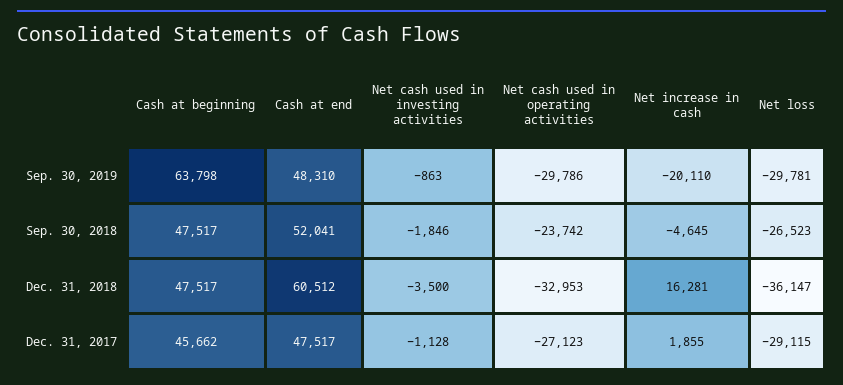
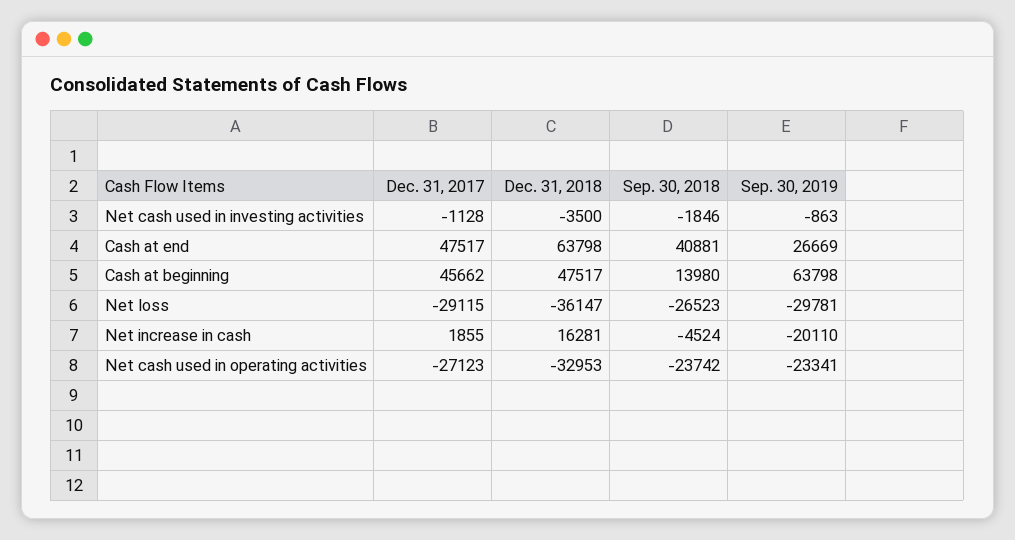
Cash at end, Sep. 30, 2019: 48310 -> 26669
Net cash used in operating activities, Sep. 30, 2019: -29786 -> -23341
Cash at beginning, Sep. 30, 2018: 47517 -> 13980
Cash at end, Sep. 30, 2018: 52041 -> 40881
Net increase in cash, Sep. 30, 2018: -4645 -> -4524
Cash at end, Dec. 31, 2018: 60512 -> 63798

